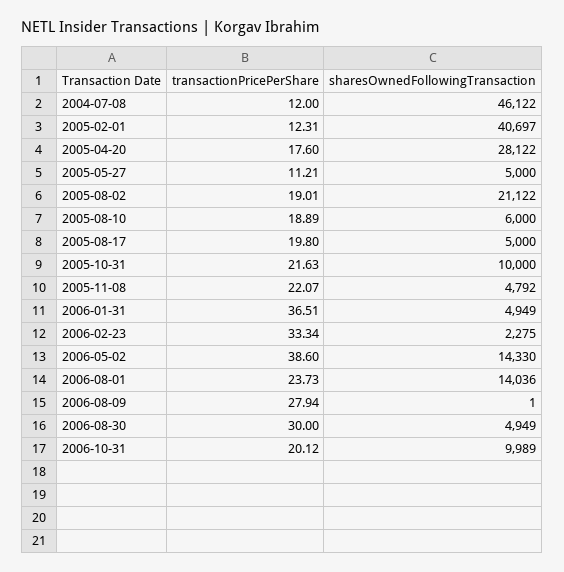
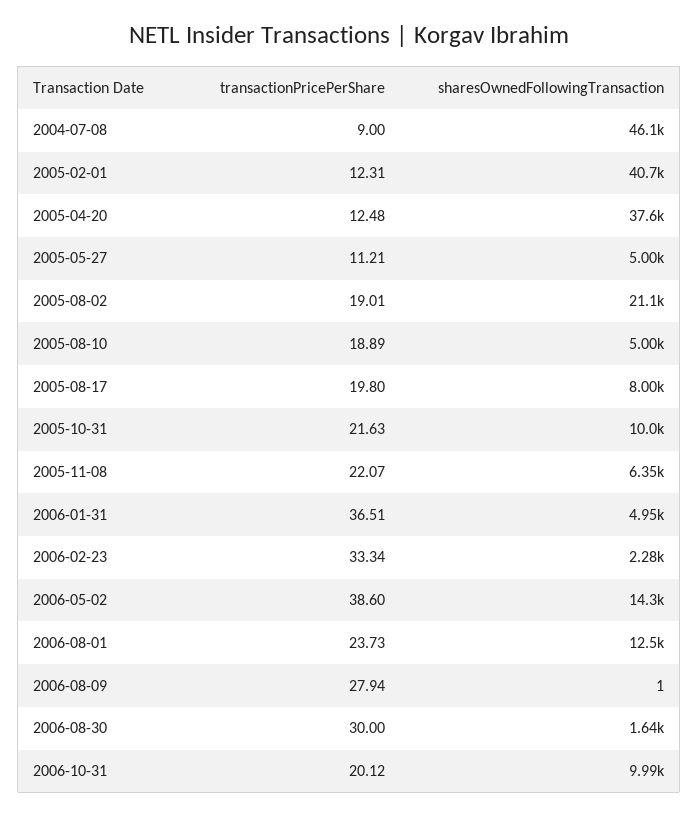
transactionPricePerShare, 2004-07-08: 12 -> 9
transactionPricePerShare, 2005-04-20: 17.6 -> 12.48
sharesOwnedFollowingTransaction, 2005-04-20: 28122 -> 37600
sharesOwnedFollowingTransaction, 2005-08-10: 6000 -> 5000
sharesOwnedFollowingTransaction, 2005-08-17: 5000 -> 8000
sharesOwnedFollowingTransaction, 2005-11-08: 4792 -> 6350
sharesOwnedFollowingTransaction, 2006-08-01: 14036 -> 12500
sharesOwnedFollowingTransaction, 2006-08-30: 4949 -> 1640

